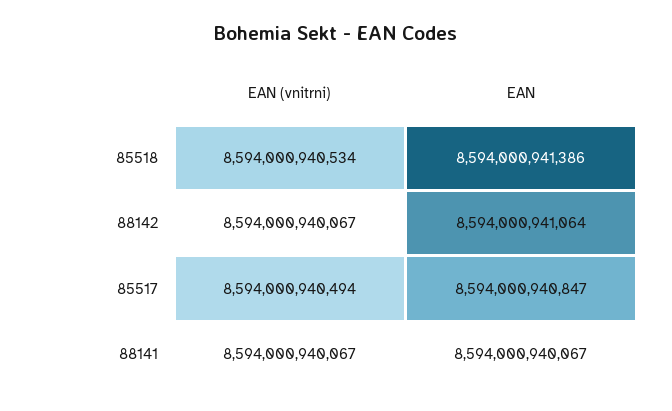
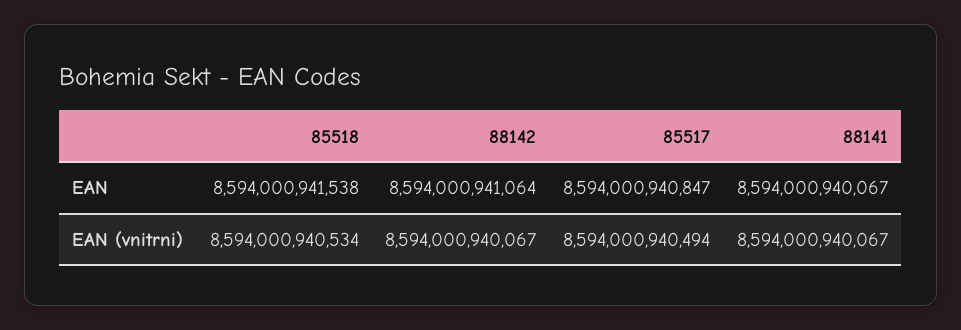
EAN, 85518: 8594000941386 -> 8594000941538

